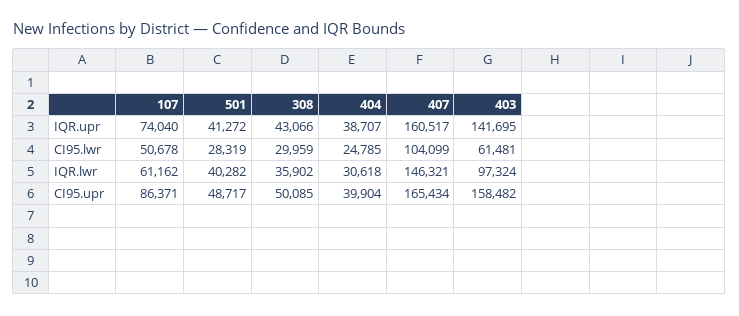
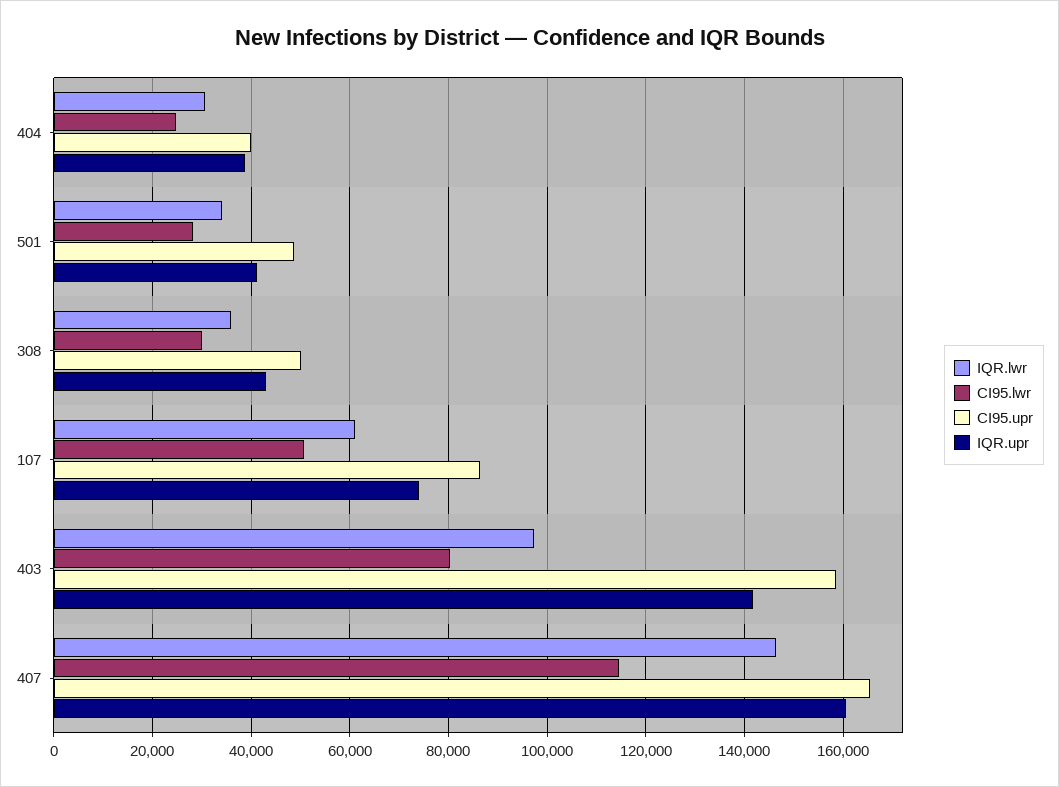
CI95.lwr, 407: 104099 -> 114000
CI95.lwr, 403: 61481 -> 80000
IQR.lwr, 501: 40282 -> 34000

